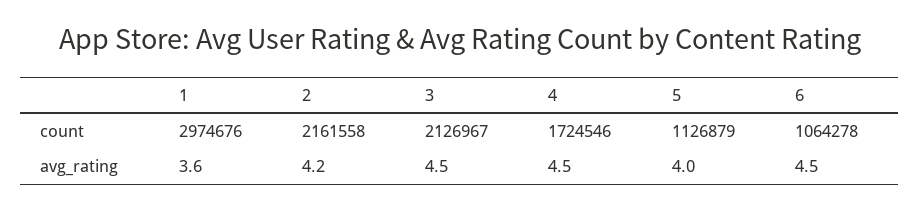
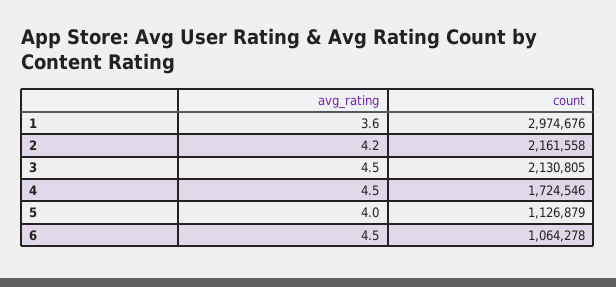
3, count: 2126967 -> 2130805

